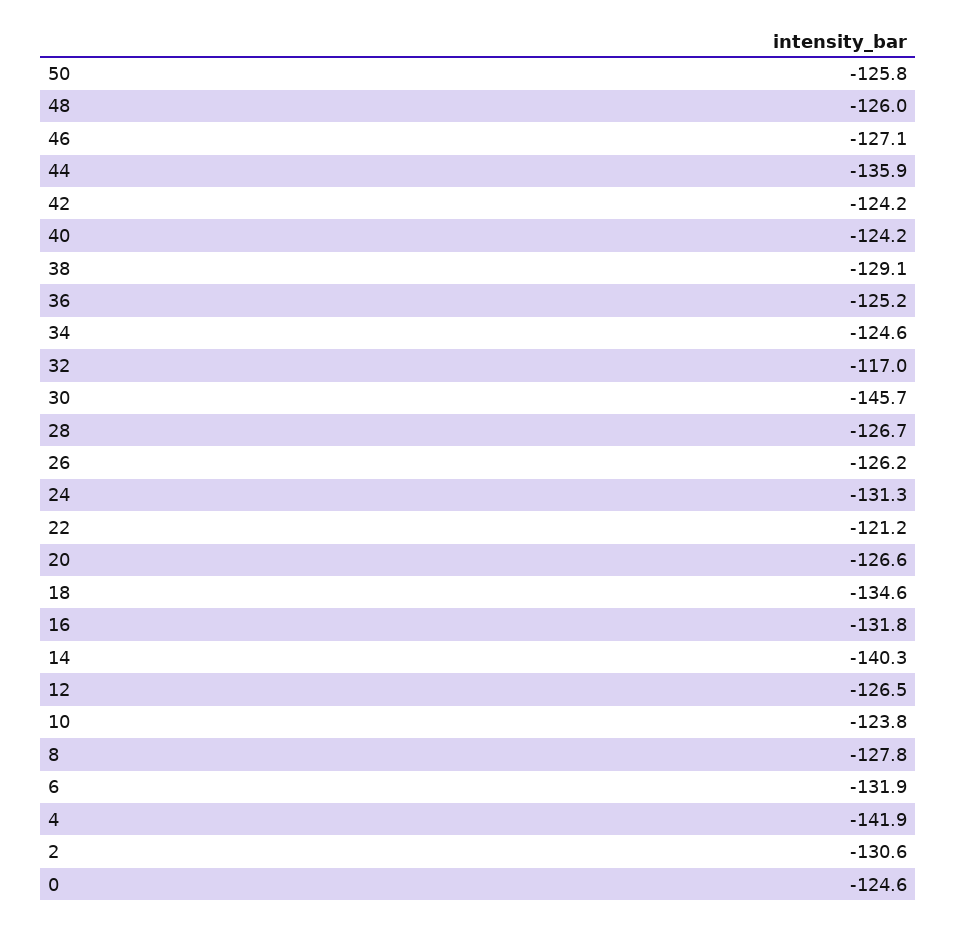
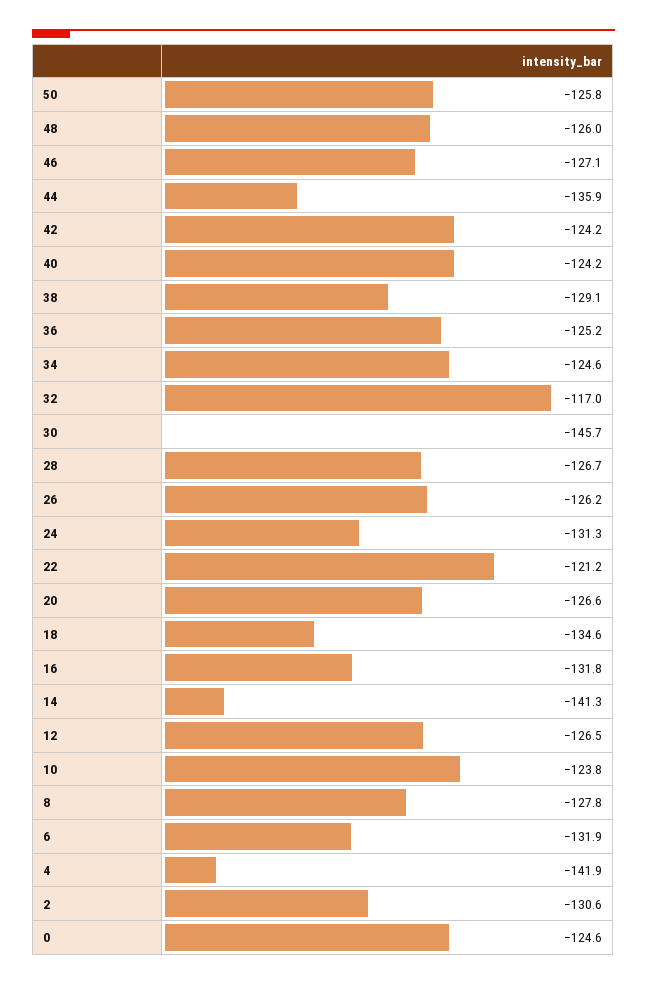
14: -140.3 -> -141.3

